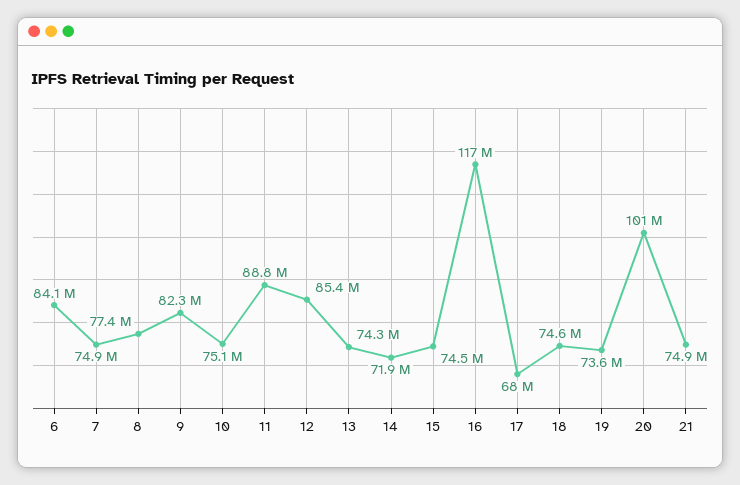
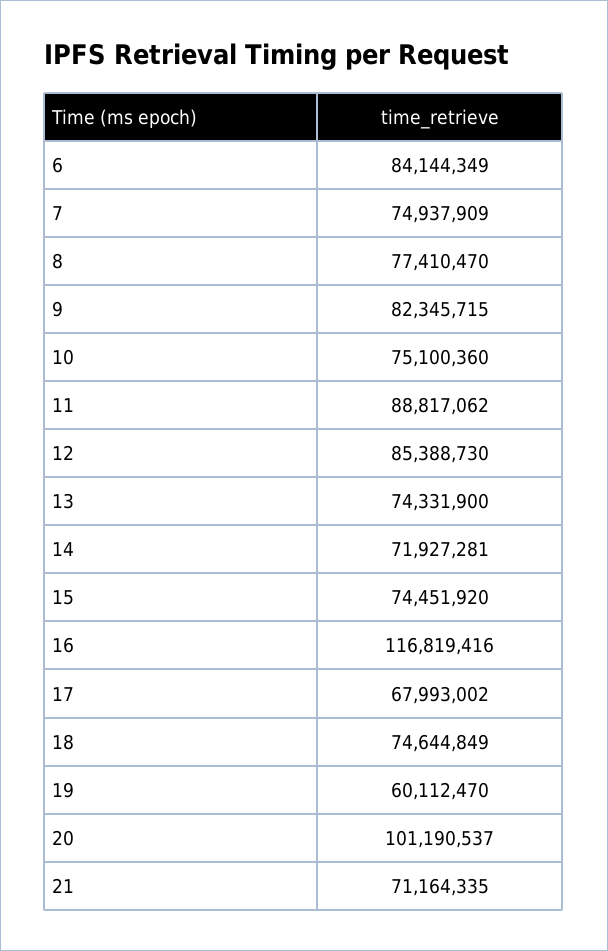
19: 73600000 -> 60112470
21: 74900000 -> 71164335

